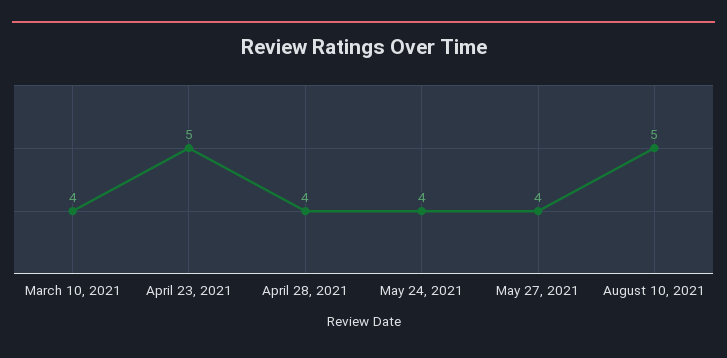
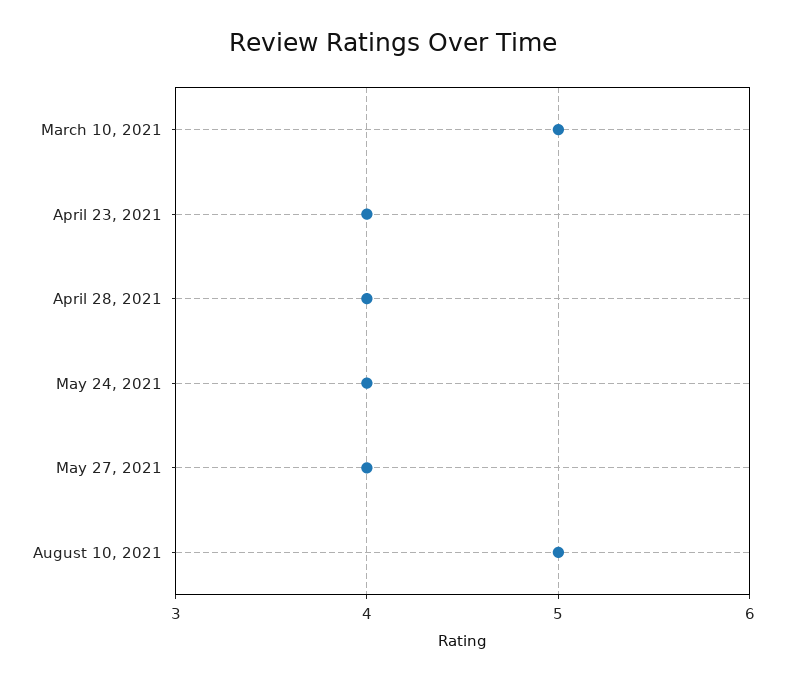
March 10, 2021: 4 -> 5
April 23, 2021: 5 -> 4

